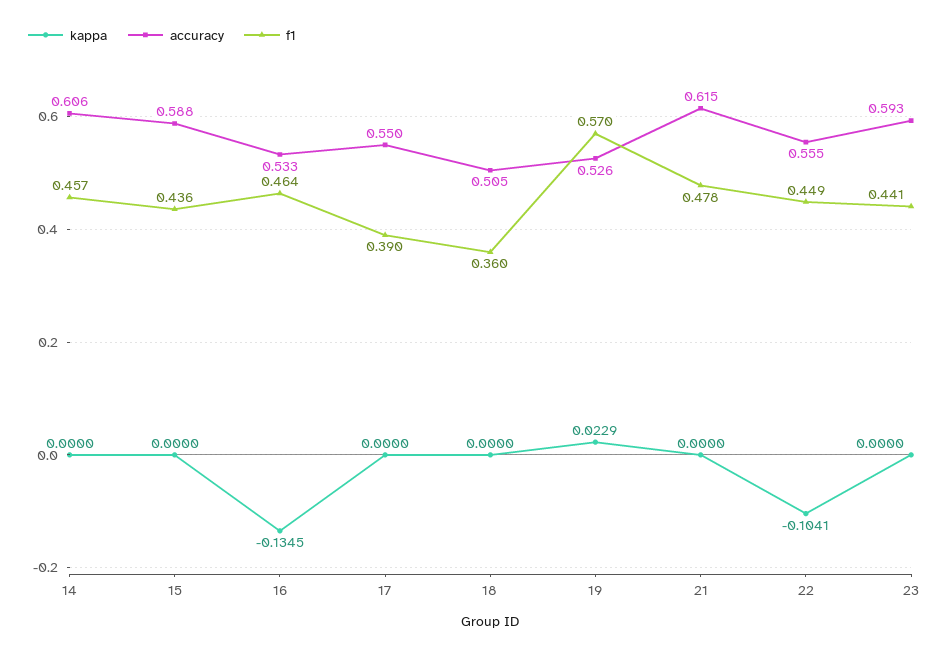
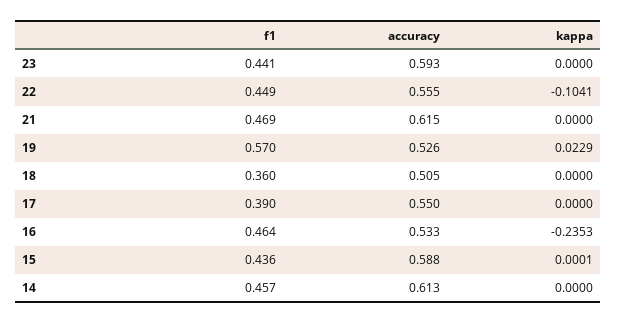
accuracy, 14: 0.606 -> 0.613
kappa, 15: 0 -> 0.0001
kappa, 16: -0.1345 -> -0.2353
f1, 21: 0.478 -> 0.469

